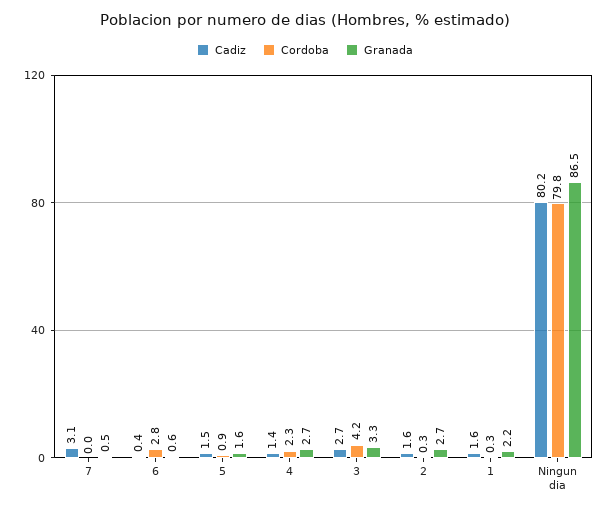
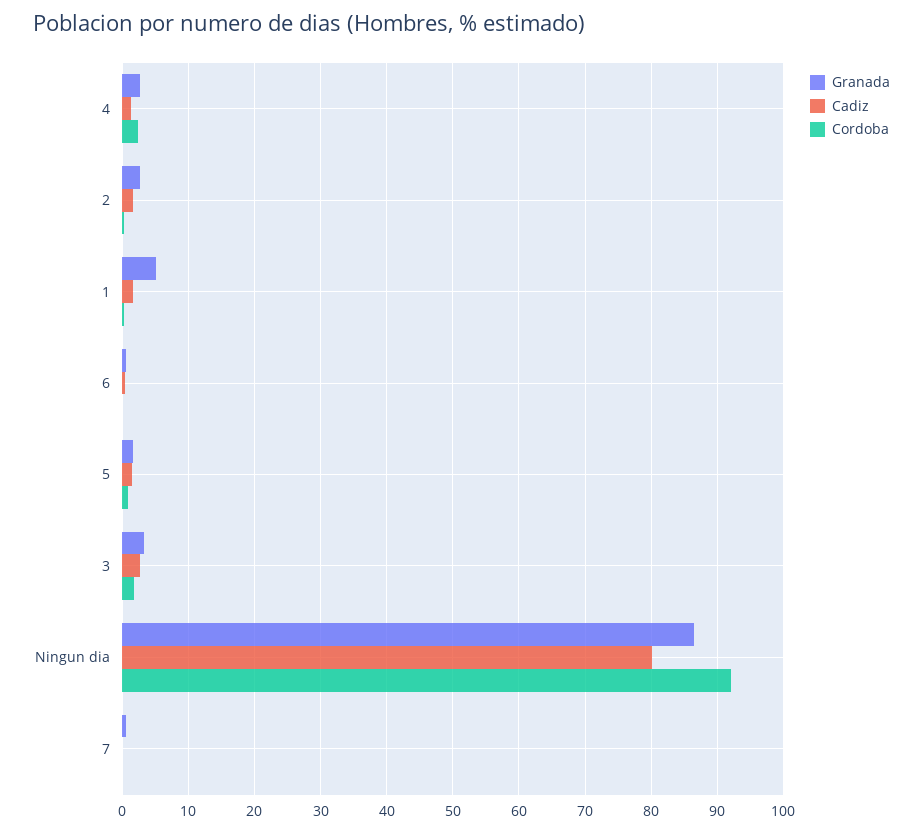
Cadiz, 7: 3.1 -> 0
Cordoba, 6: 2.8 -> 0
Cordoba, 3: 4.2 -> 2
Granada, 1: 2.2 -> 5
Cordoba, Ningun dia: 79.8 -> 92

